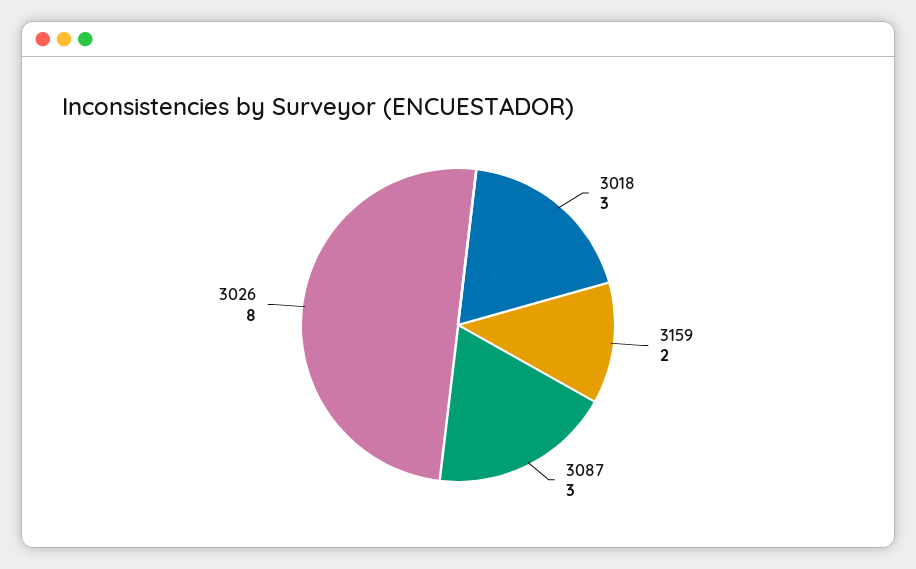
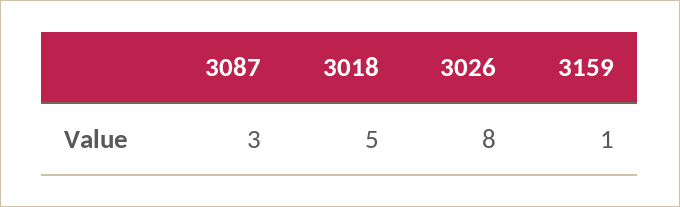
3018: 3 -> 5
3159: 2 -> 1

